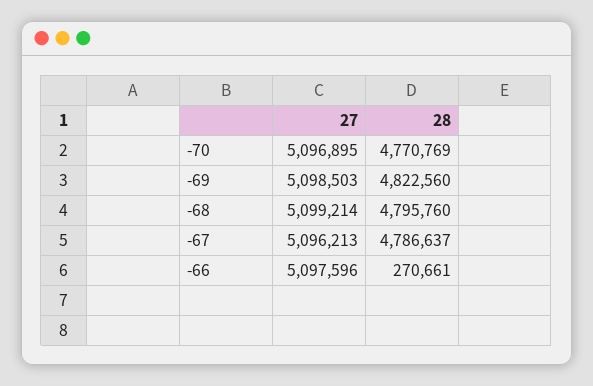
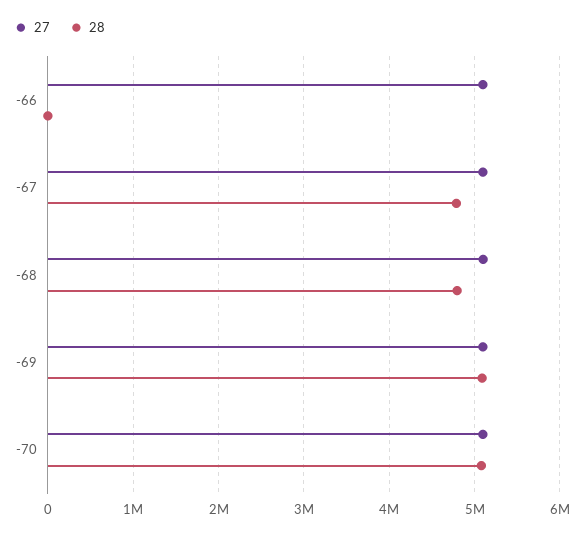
28, -70: 4770769 -> 5100000
28, -69: 4822560 -> 5100000
28, -66: 270661 -> 0

